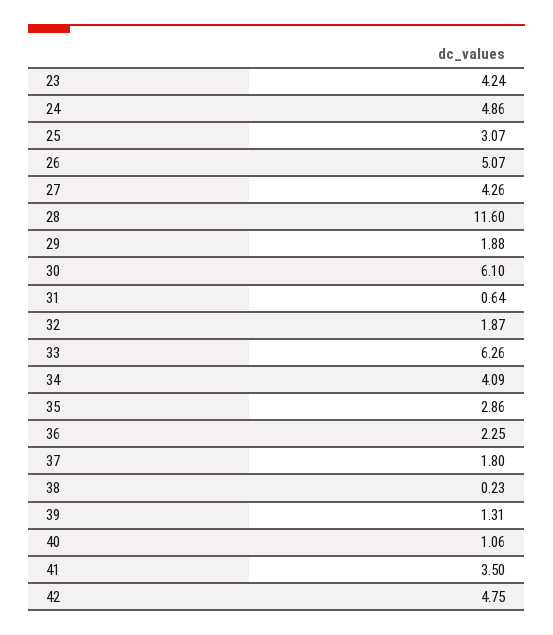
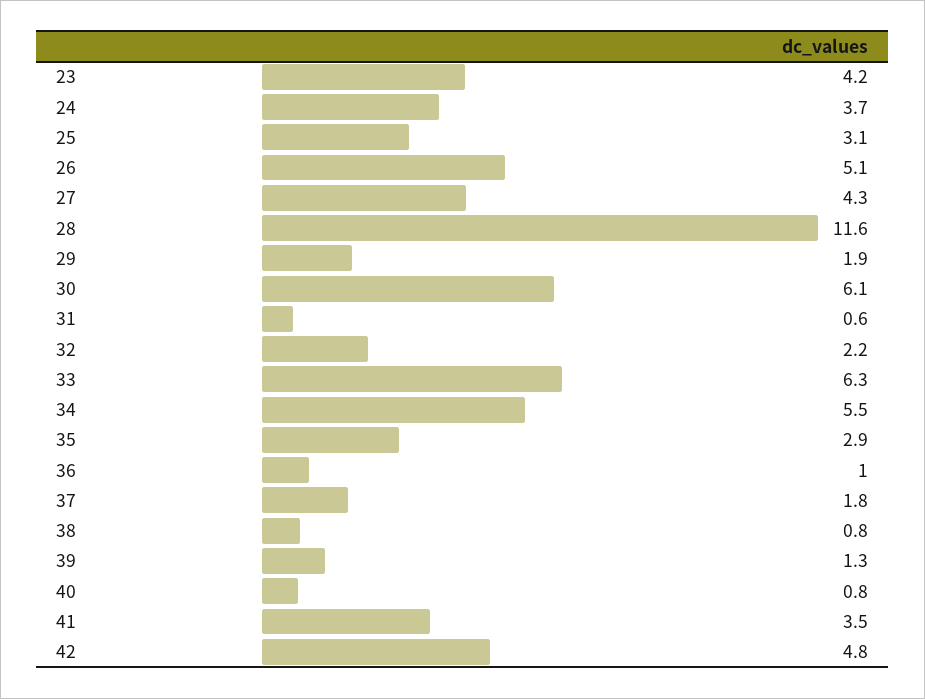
24: 4.86 -> 3.7
32: 1.87 -> 2.2
34: 4.09 -> 5.5
36: 2.25 -> 1
38: 0.23 -> 0.8
40: 1.06 -> 0.8

